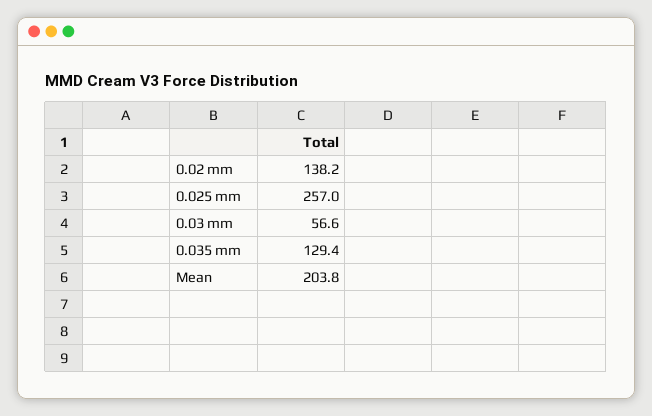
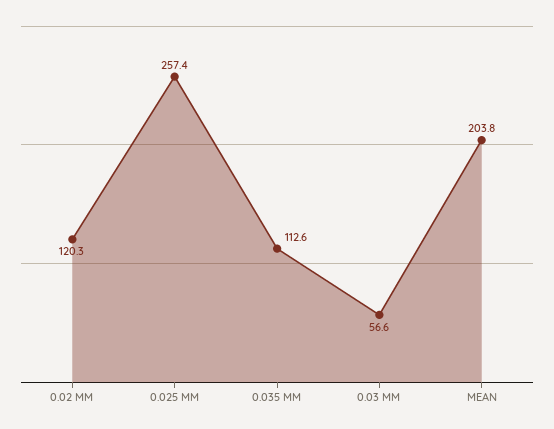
0.02 mm: 138.2 -> 120.3
0.025 mm: 257 -> 257.4
0.035 mm: 129.4 -> 112.6

